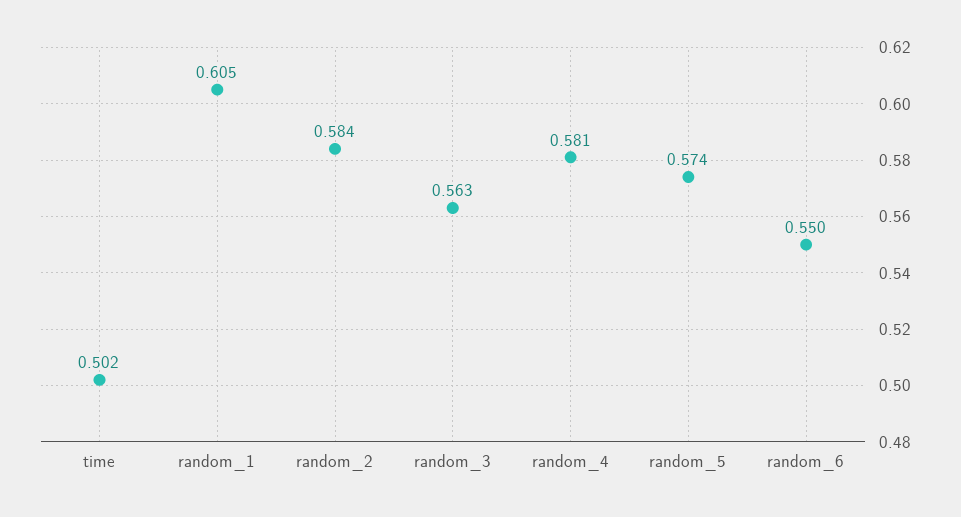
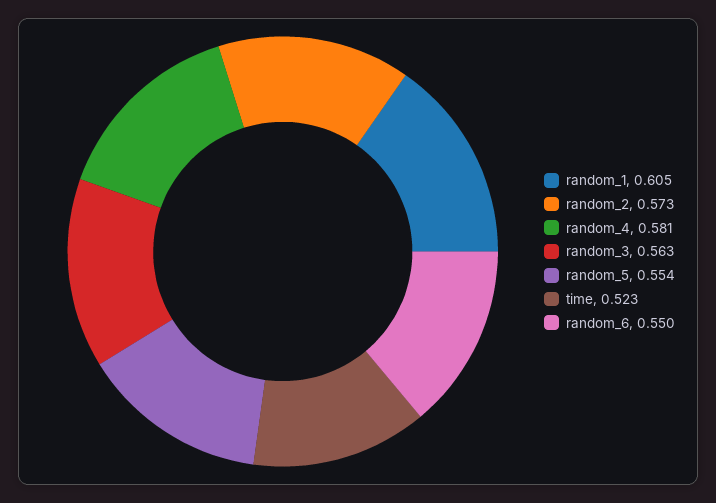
time: 0.502 -> 0.523
random_2: 0.584 -> 0.573
random_5: 0.574 -> 0.554

